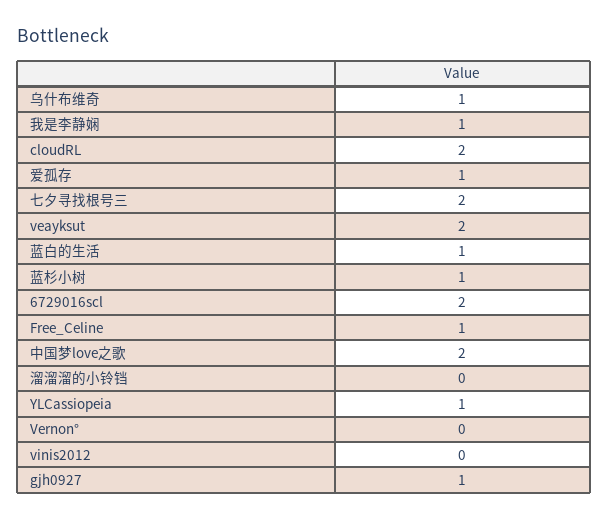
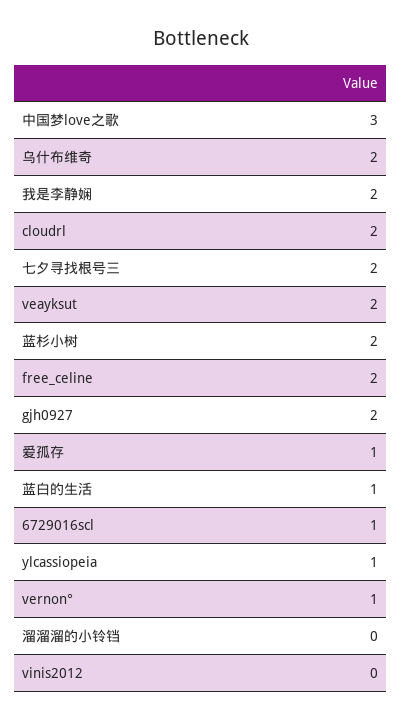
乌什布维奇: 1 -> 2
我是李静娴: 1 -> 2
蓝杉小树: 1 -> 2
6729016scl: 2 -> 1
Free_Celine: 1 -> 2
中国梦love之歌: 2 -> 3
Vernon°: 0 -> 1
gjh0927: 1 -> 2

